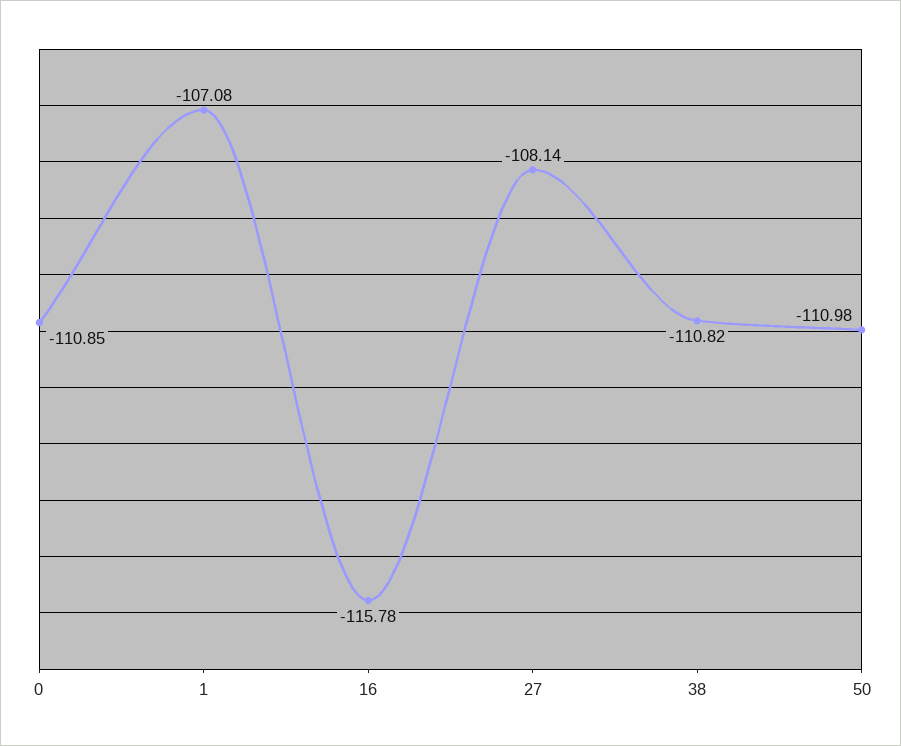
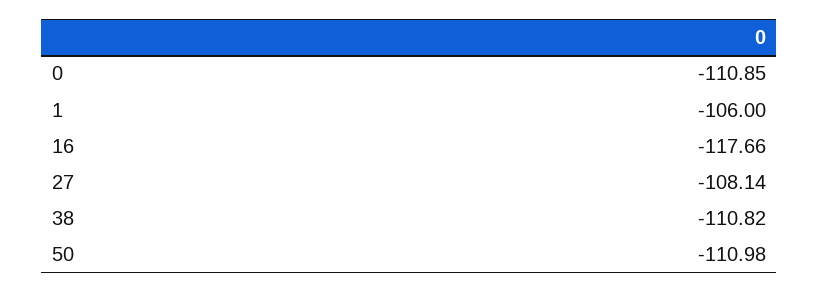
1: -107.08 -> -106
16: -115.78 -> -117.66

